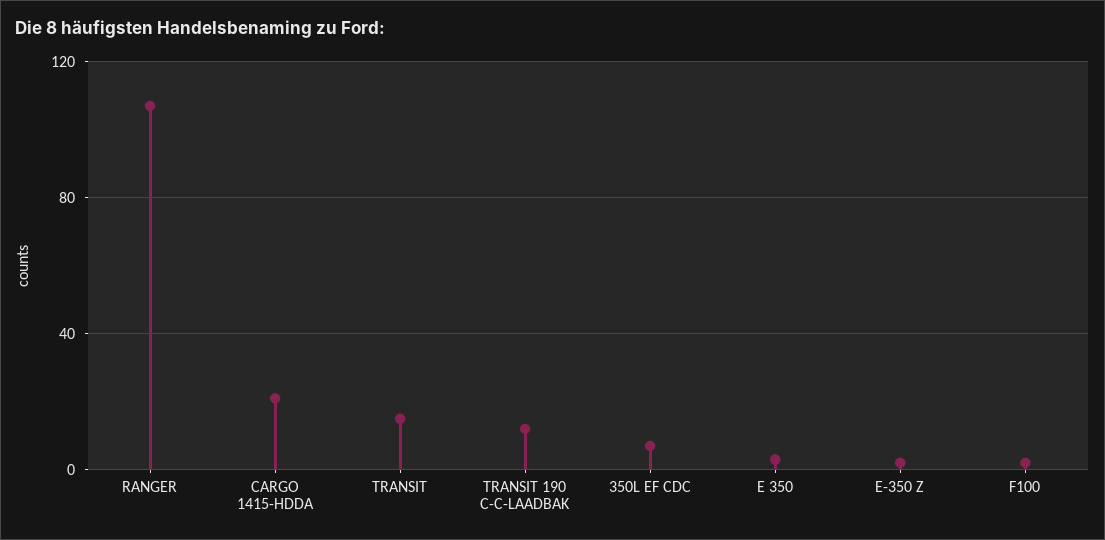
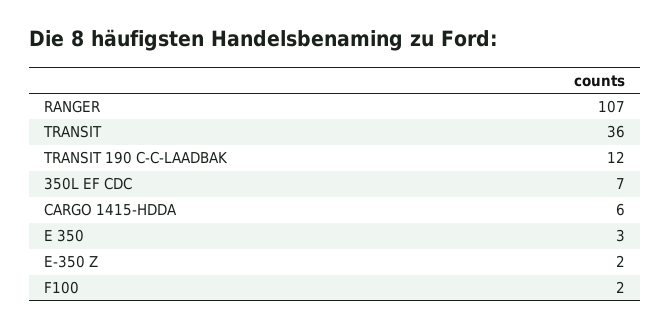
CARGO 1415-HDDA: 20 -> 6
TRANSIT: 15 -> 36

